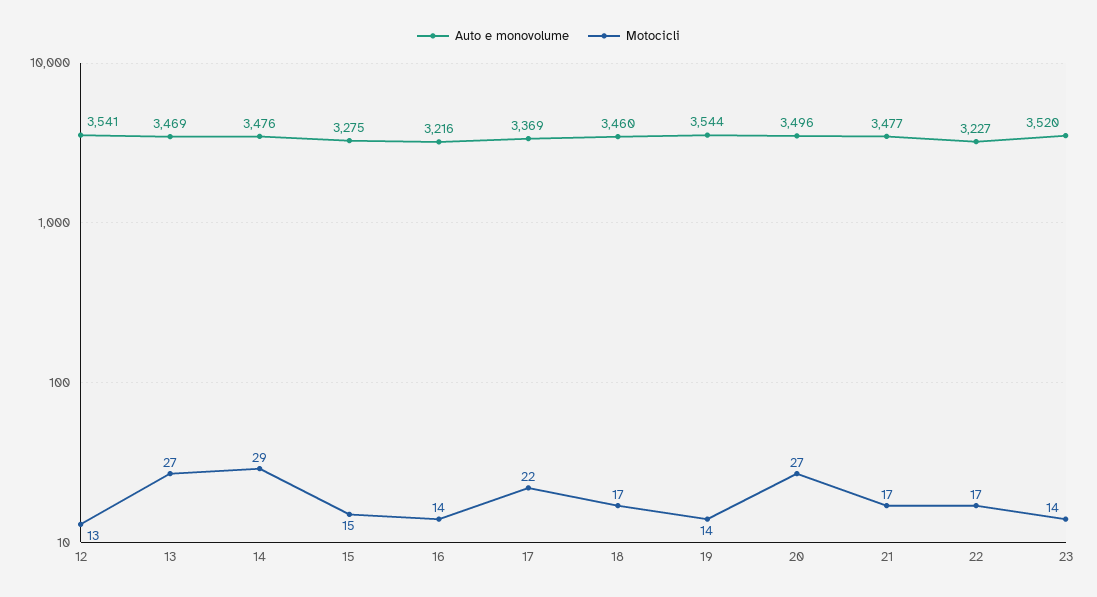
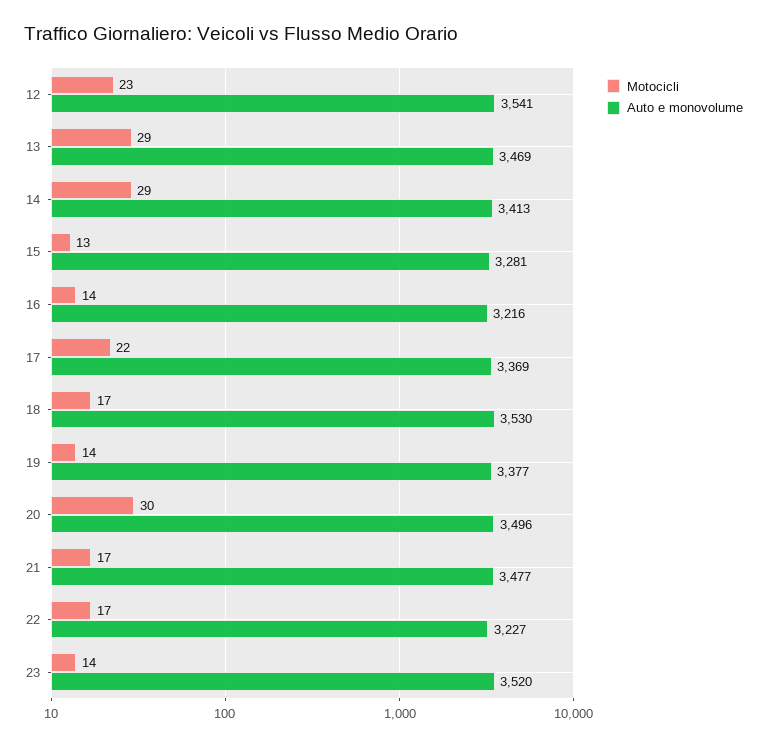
Motocicli, 12: 13 -> 23
Motocicli, 13: 27 -> 29
Auto e monovolume, 14: 3476 -> 3413
Auto e monovolume, 15: 3275 -> 3281
Motocicli, 15: 15 -> 13
Auto e monovolume, 18: 3460 -> 3530
Auto e monovolume, 19: 3544 -> 3377
Motocicli, 20: 27 -> 30

